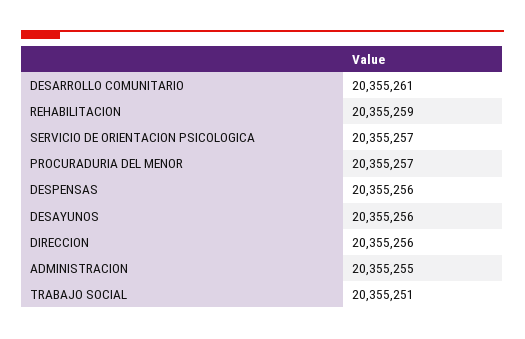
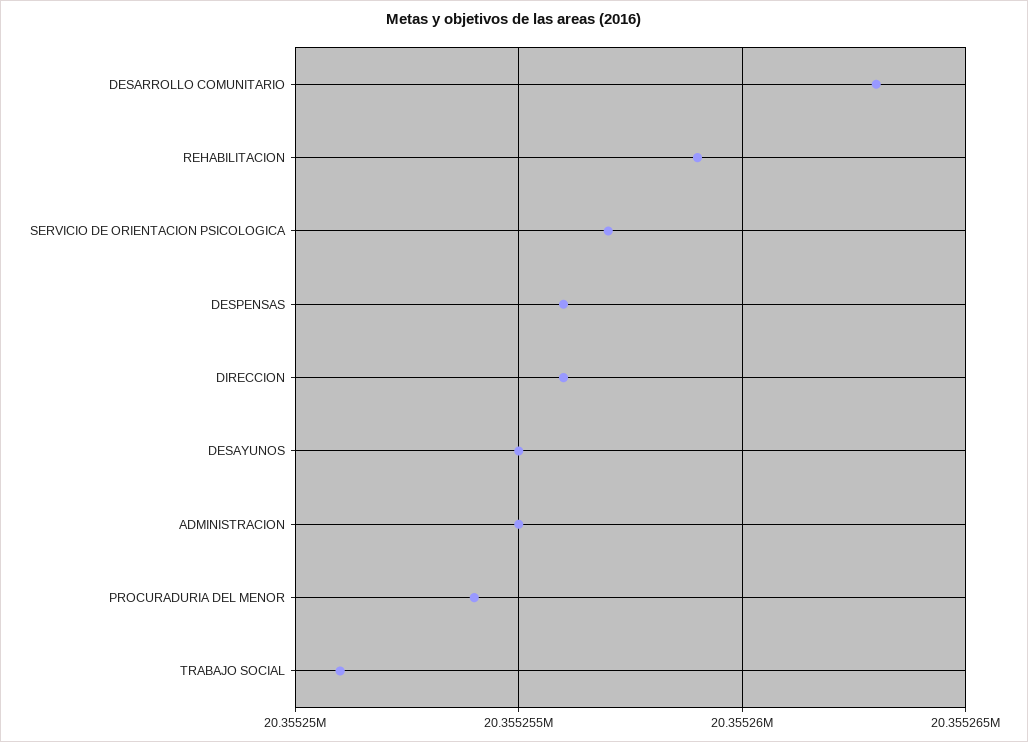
DESARROLLO COMUNITARIO: 20355261 -> 20355263
PROCURADURIA DEL MENOR: 20355257 -> 20355254
DESAYUNOS: 20355256 -> 20355255

